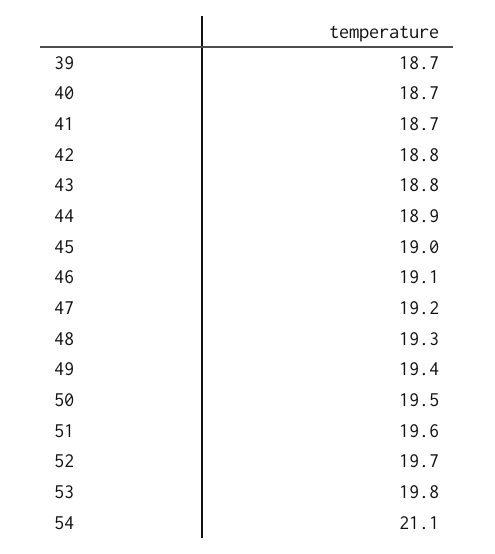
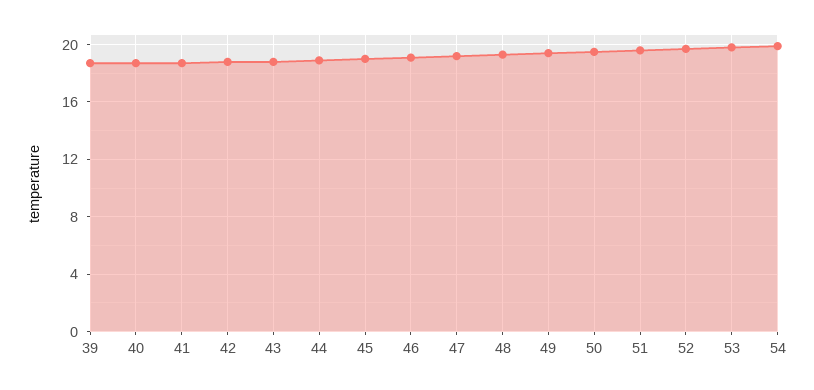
54: 21.1 -> 20

